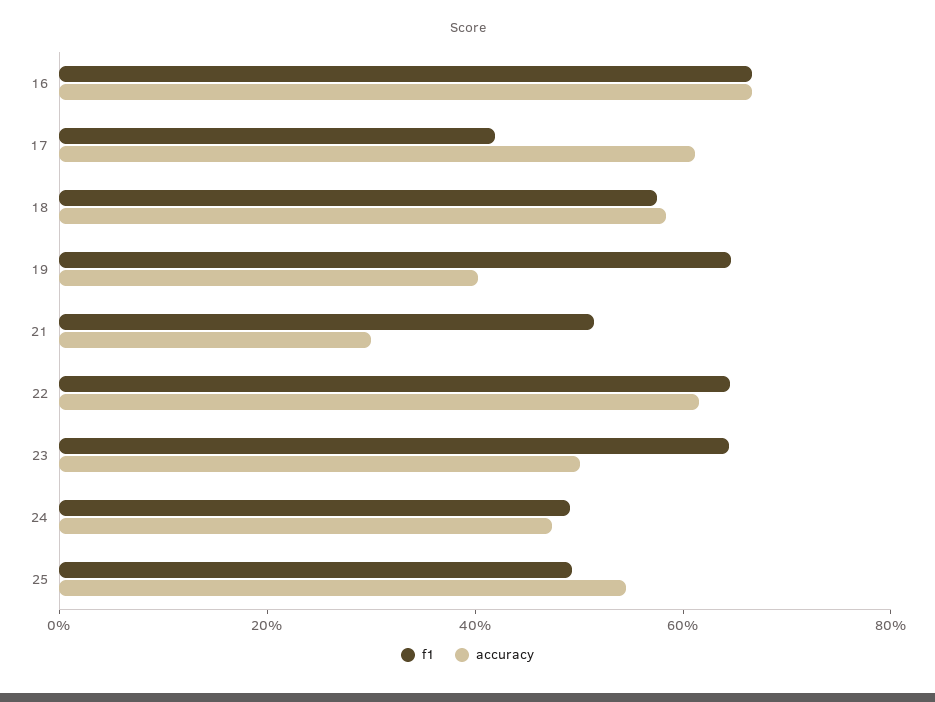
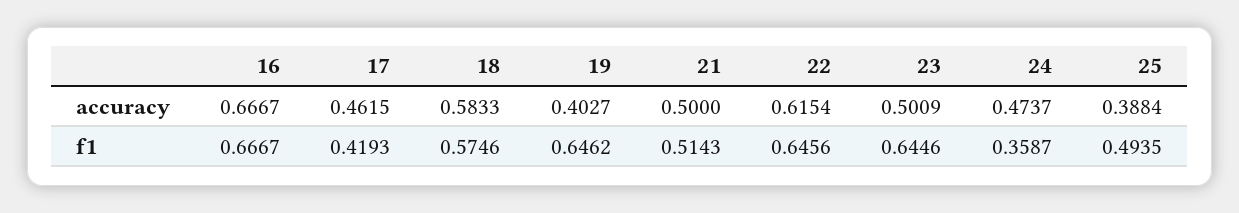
accuracy, 17: 0.6 -> 0.4615
accuracy, 21: 0.3 -> 0.5
f1, 24: 0.5 -> 0.3587
accuracy, 25: 0.55 -> 0.3884

